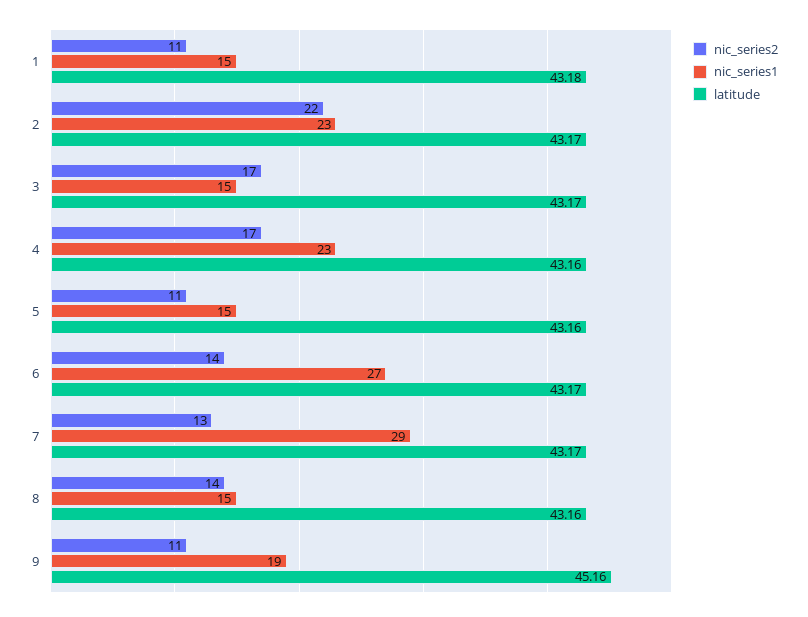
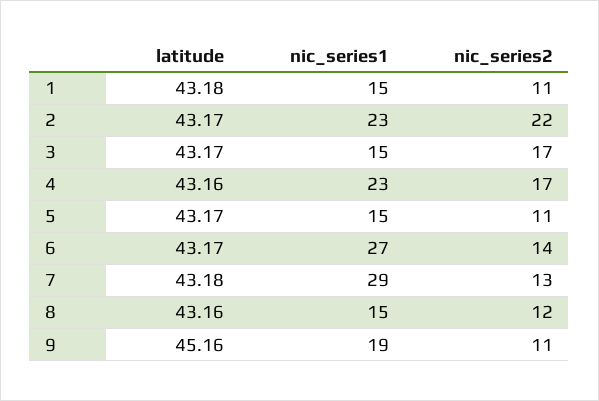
latitude, 5: 43.16 -> 43.17
latitude, 7: 43.17 -> 43.18
nic_series2, 8: 14 -> 12

